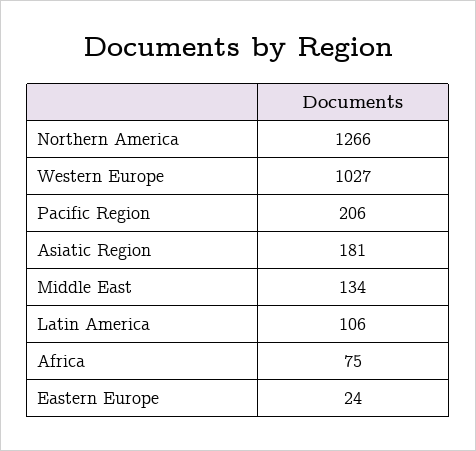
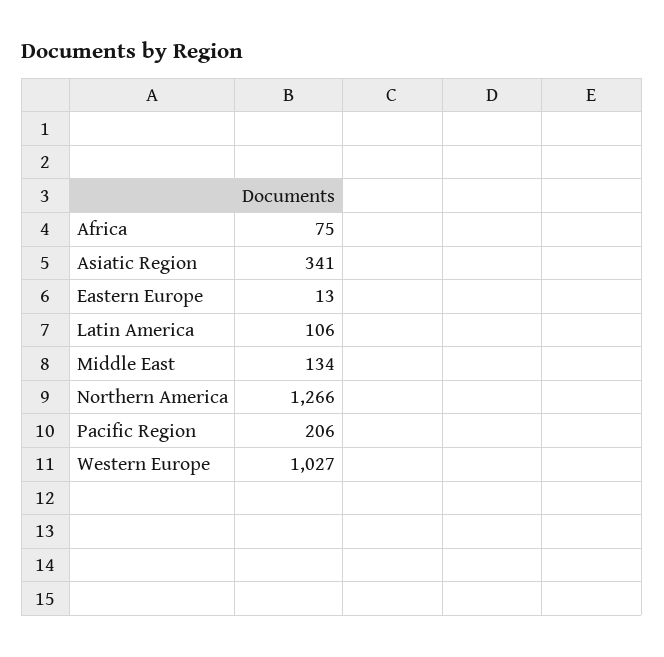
Asiatic Region: 181 -> 341
Eastern Europe: 24 -> 13

